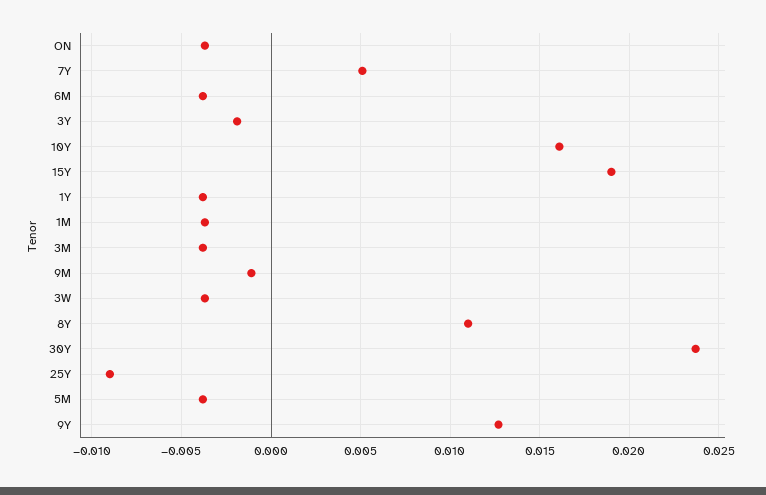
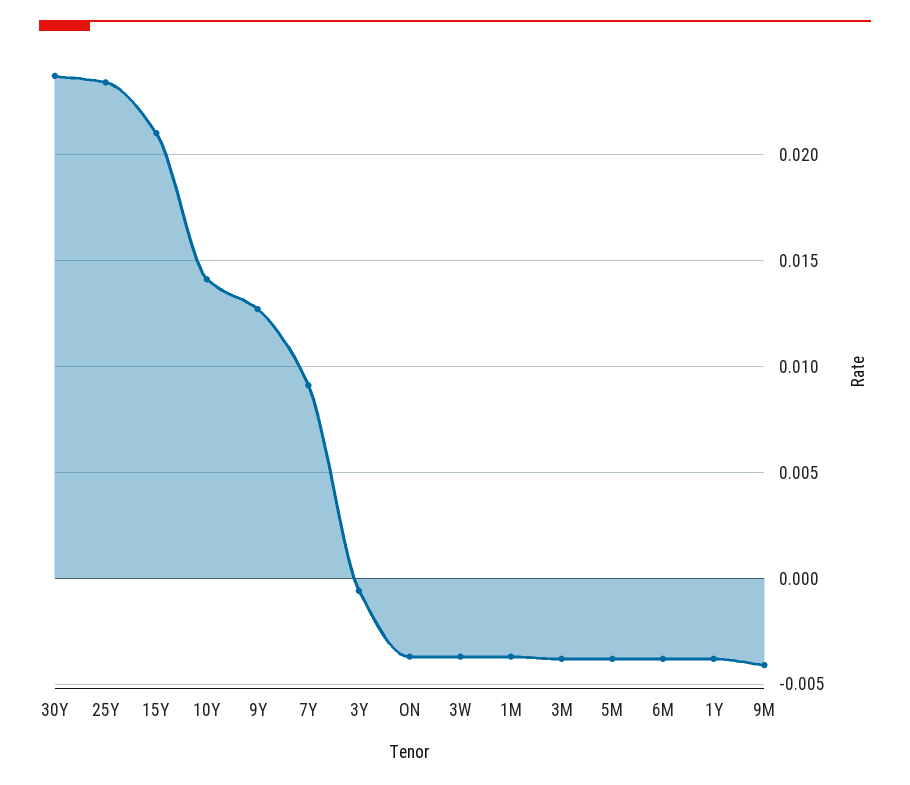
7Y: 0.005 -> 0.009
3Y: -0.002 -> -0.0005
10Y: 0.016 -> 0.014
15Y: 0.019 -> 0.021
9M: -0.001 -> -0.004
8Y: 0.011 -> none
25Y: -0.009 -> 0.0235

